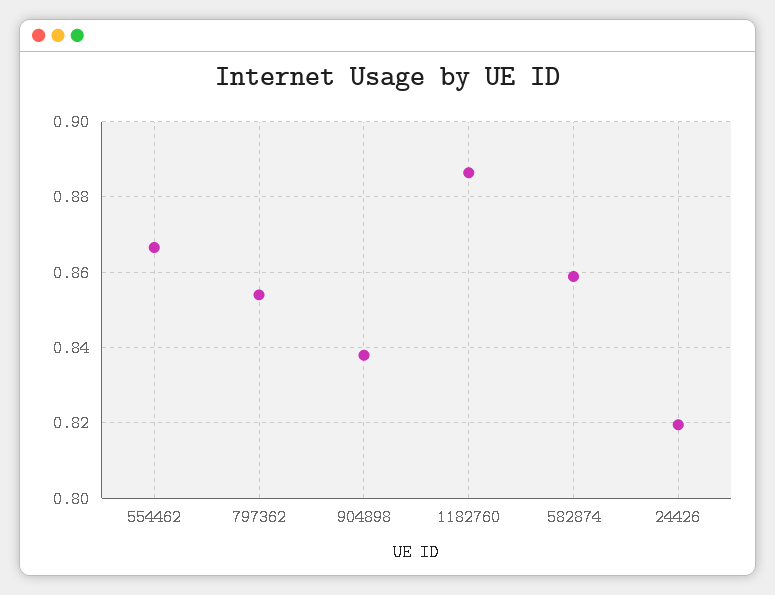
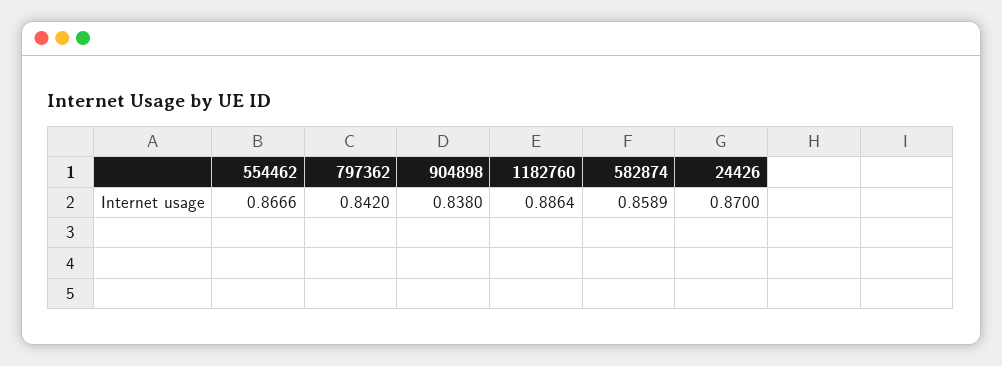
797362: 0.854 -> 0.842
24426: 0.82 -> 0.87

